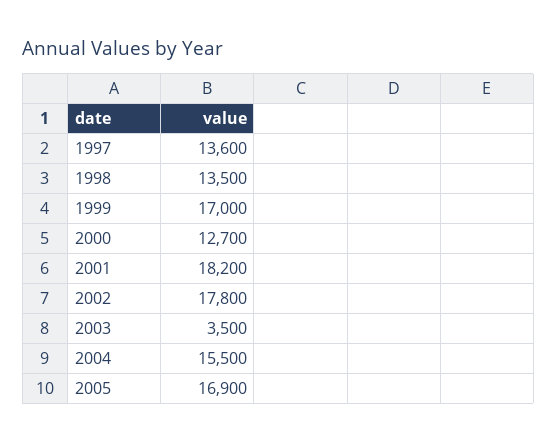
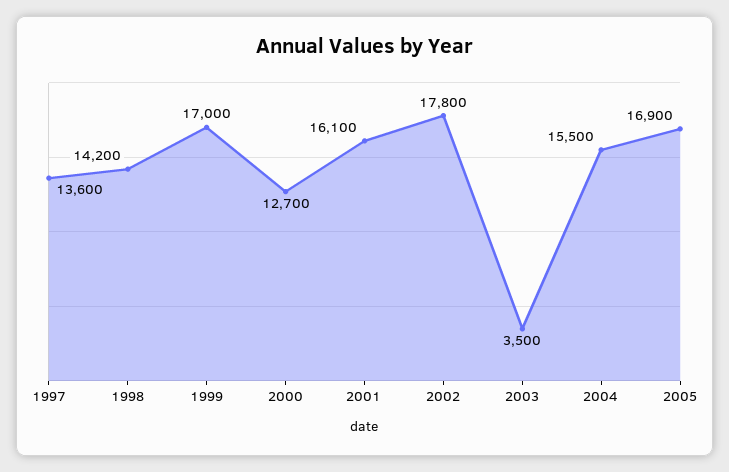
1998: 13500 -> 14200
2001: 18200 -> 16100

